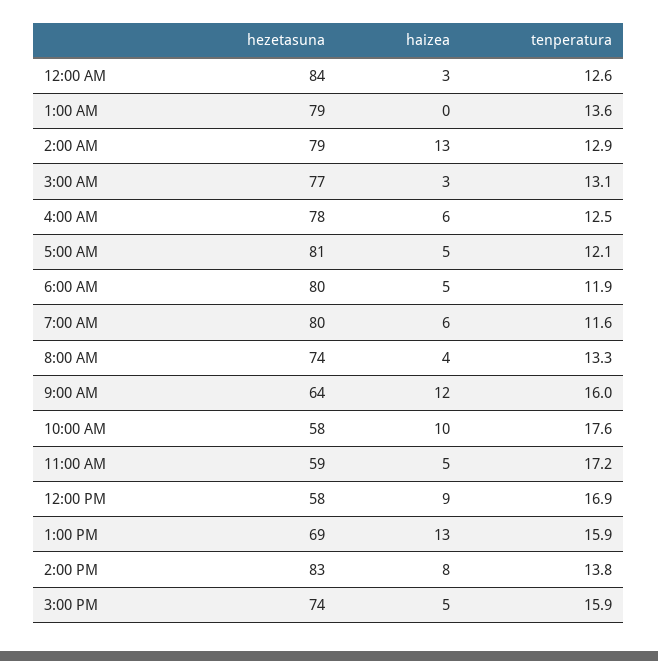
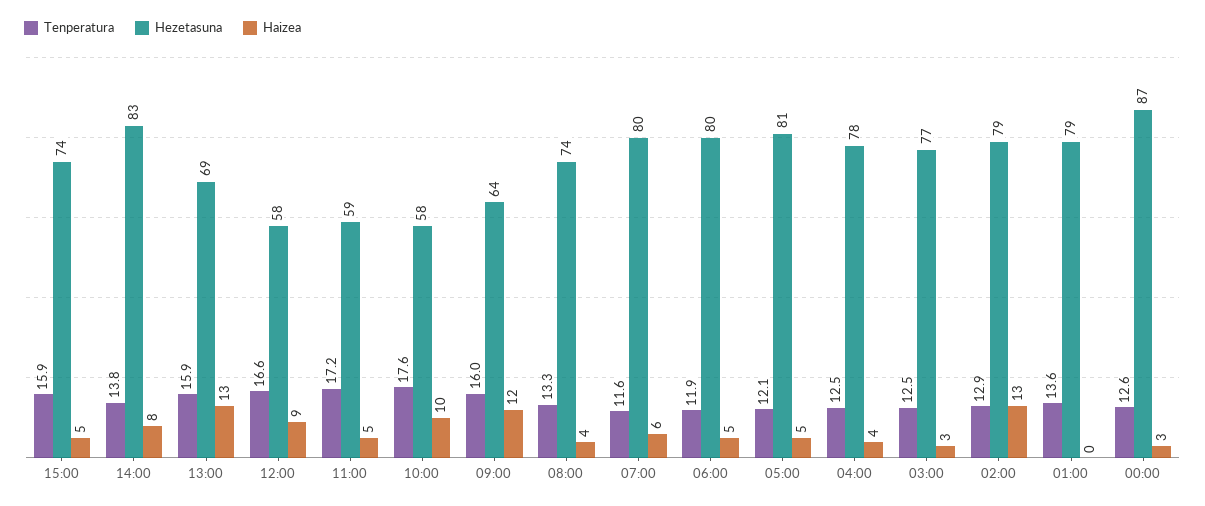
hezetasuna, 12:00 AM: 84 -> 87
tenperatura, 3:00 AM: 13.1 -> 12.5
haizea, 4:00 AM: 6 -> 4
tenperatura, 12:00 PM: 16.9 -> 16.6

